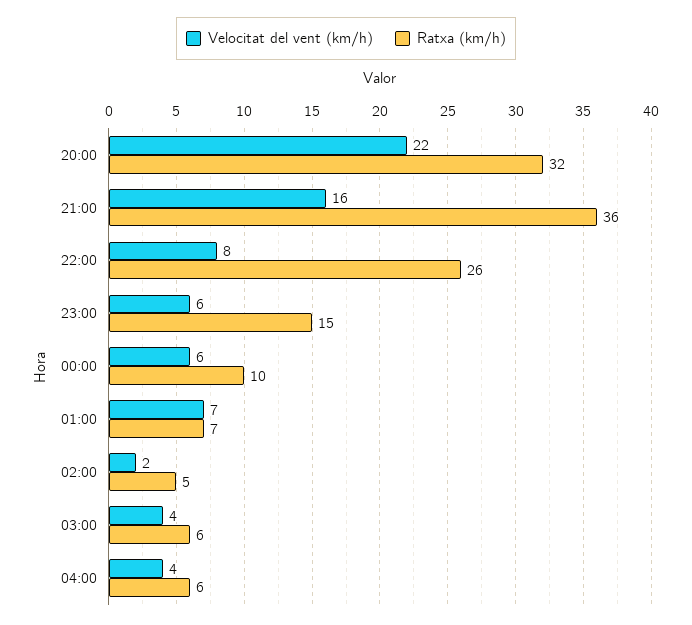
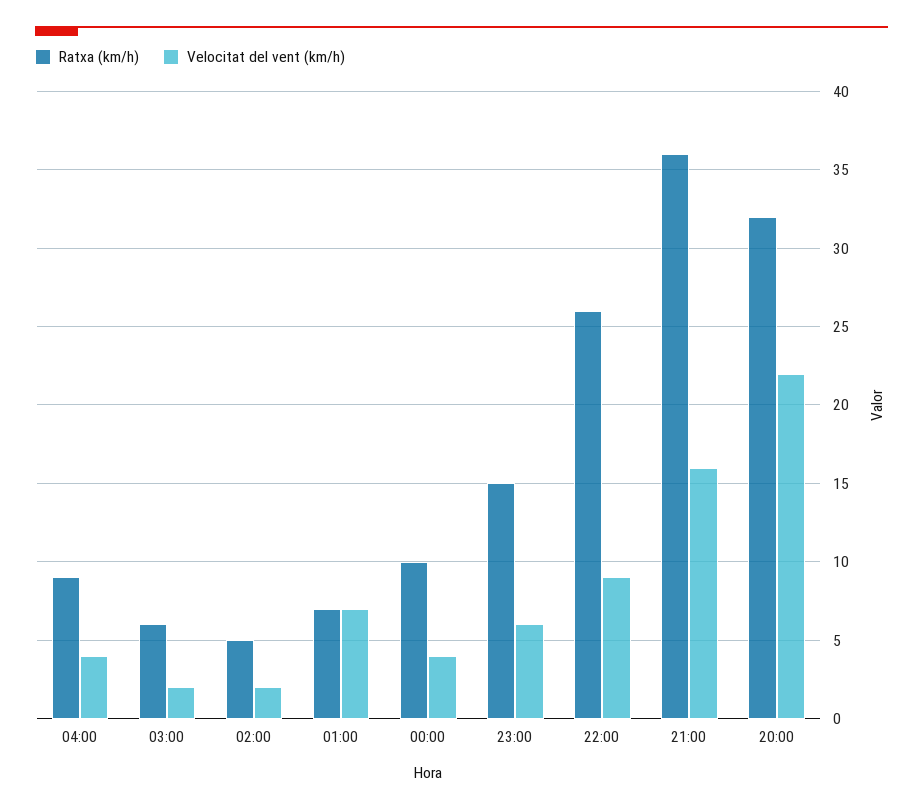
Velocitat del vent (km/h), 22:00: 8 -> 9
Velocitat del vent (km/h), 00:00: 6 -> 4
Velocitat del vent (km/h), 03:00: 4 -> 2
Ratxa (km/h), 04:00: 6 -> 9

